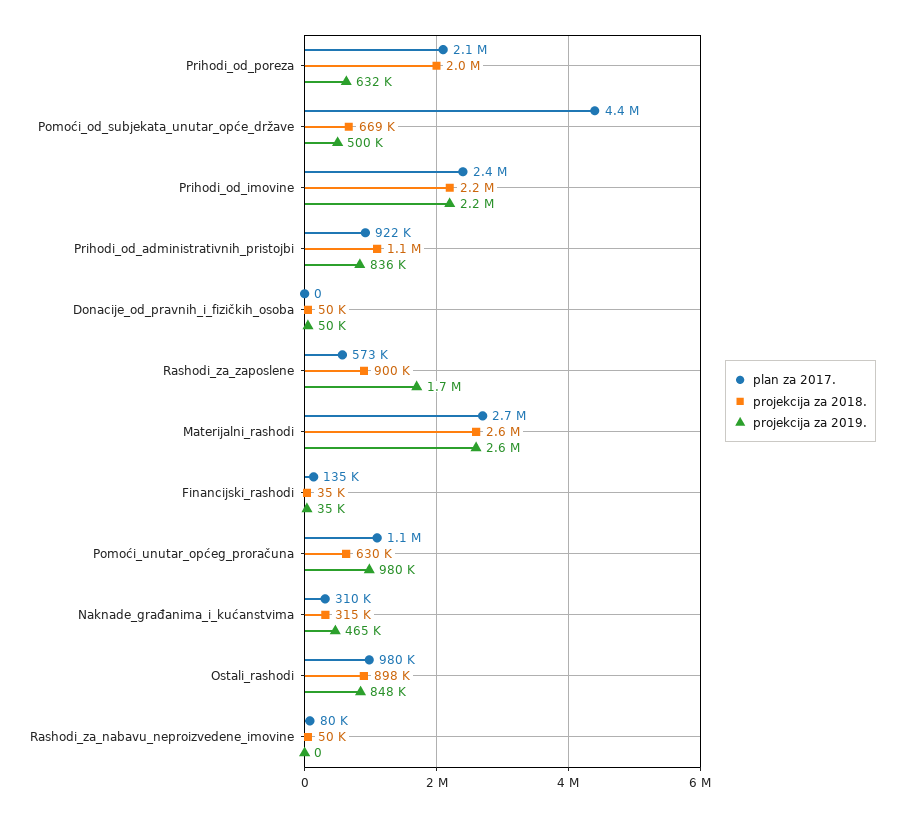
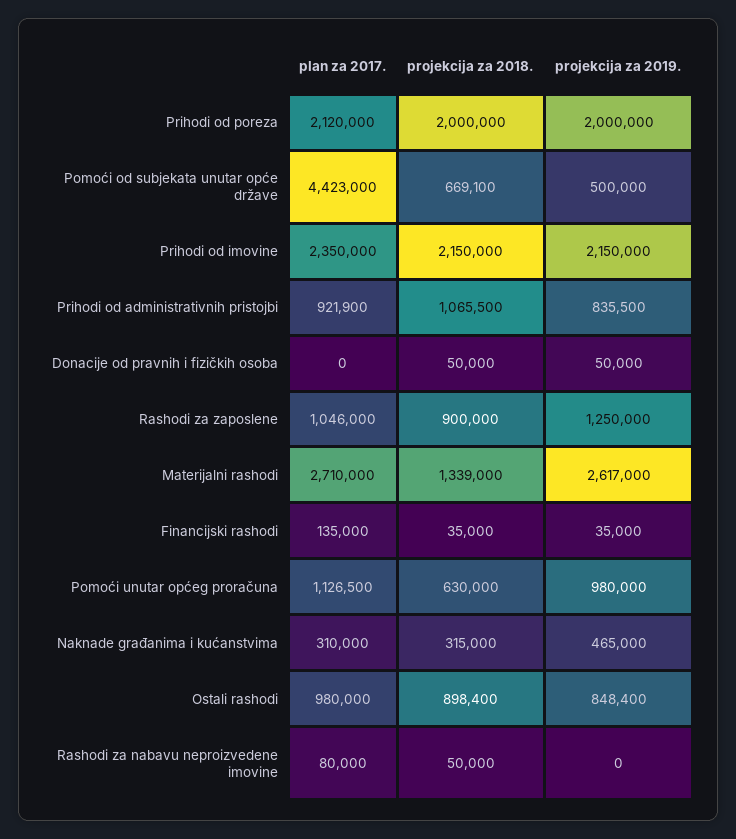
projekcija za 2019., Prihodi_od_poreza: 632000 -> 2000000
plan za 2017., Rashodi_za_zaposlene: 573000 -> 1046000
projekcija za 2019., Rashodi_za_zaposlene: 1700000 -> 1250000
projekcija za 2018., Materijalni_rashodi: 2600000 -> 1339000

